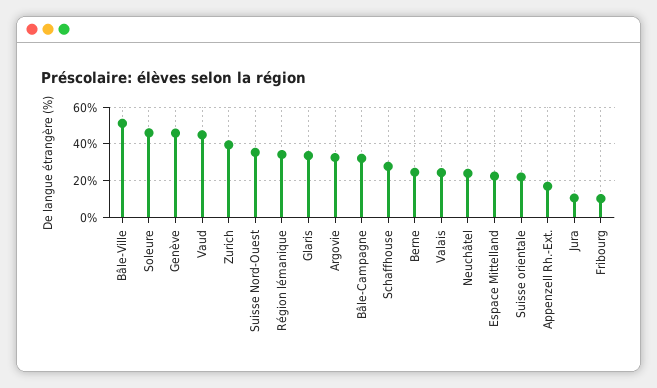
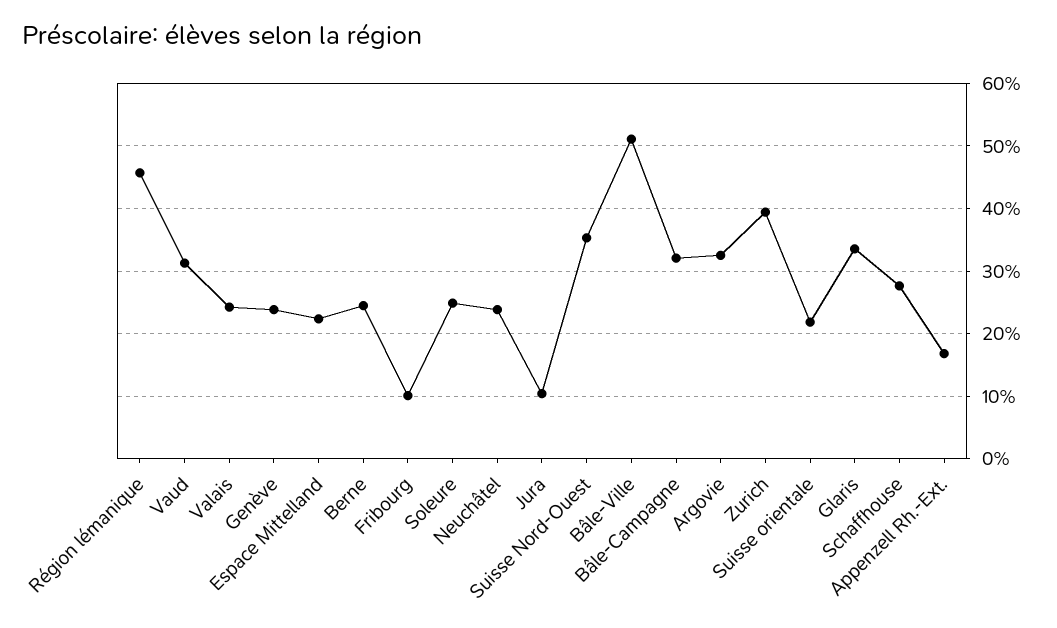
Soleure: 45 -> 25
Genève: 45 -> 24
Vaud: 45 -> 31
Région lémanique: 35 -> 46

